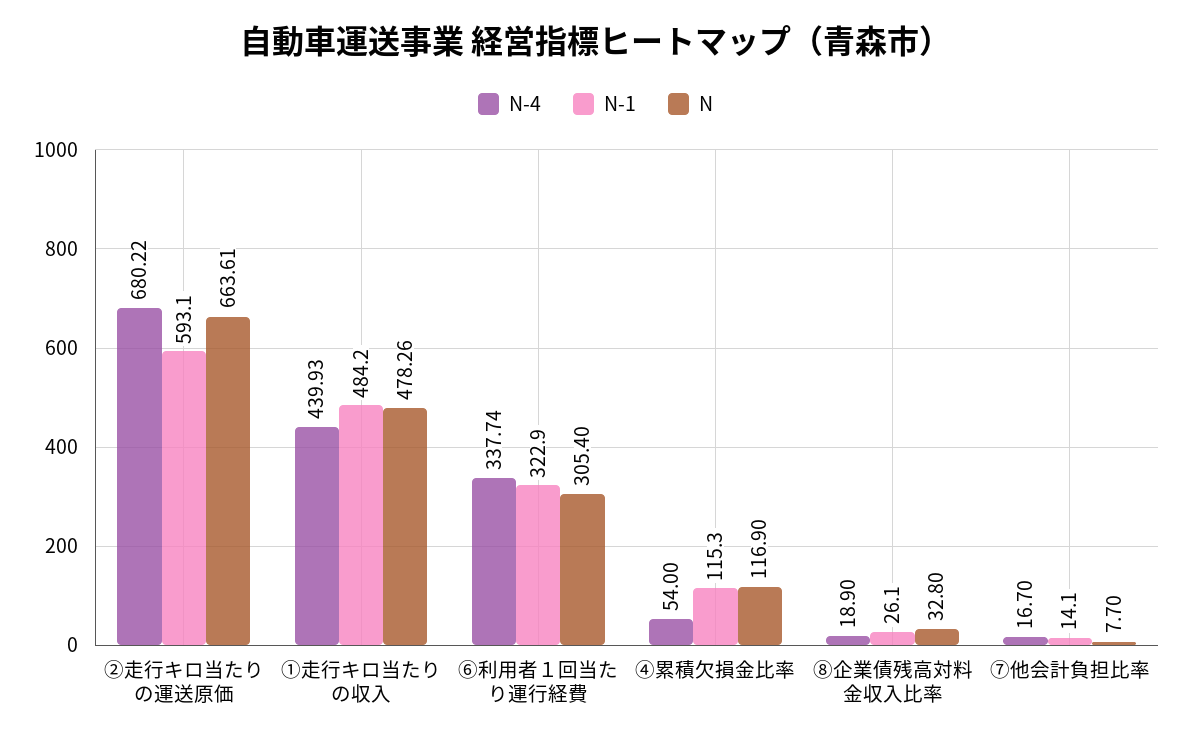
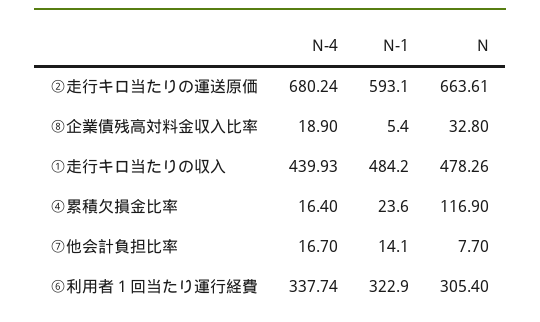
N-4, ②走行キロ当たりの運送原価: 680.22 -> 680.24
N-4, ④累積欠損金比率: 54 -> 16.4
N-1, ④累積欠損金比率: 115.3 -> 23.6
N-1, ⑧企業債残高対料金収入比率: 26.1 -> 5.4

